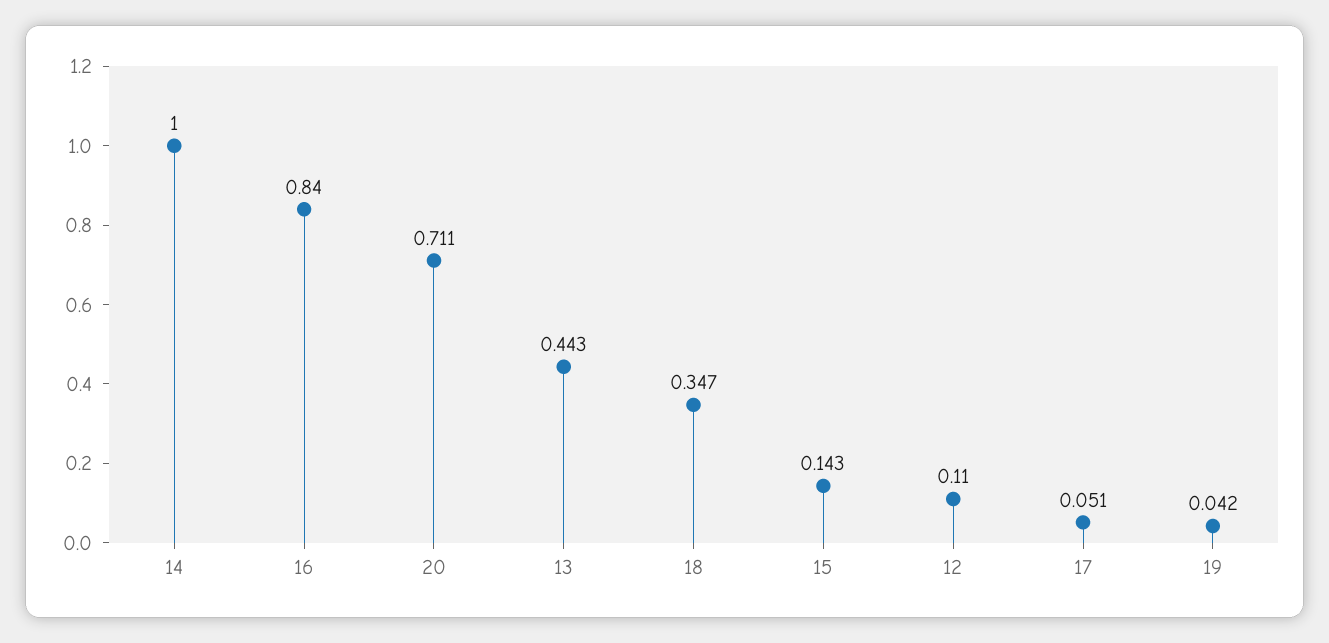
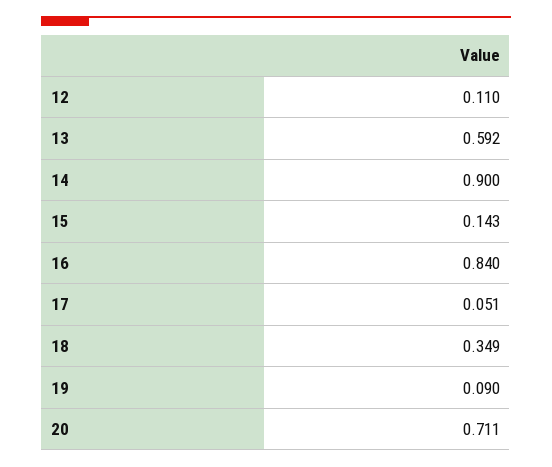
14: 1 -> 0.9
13: 0.443 -> 0.592
18: 0.347 -> 0.349
19: 0.042 -> 0.09

